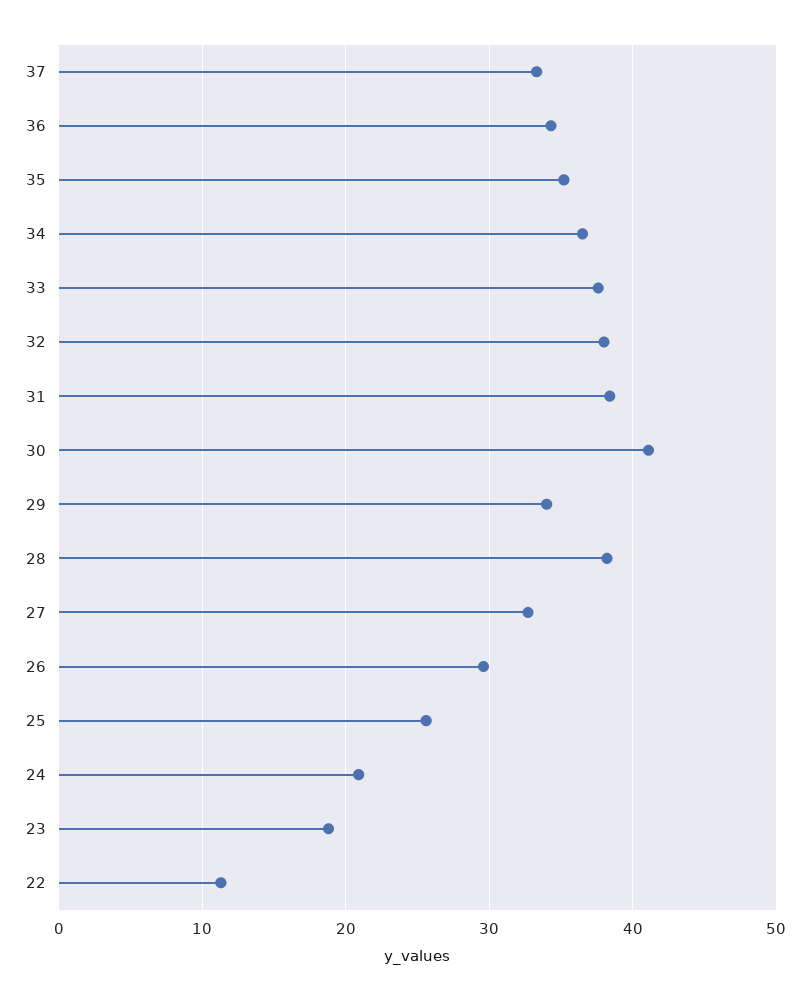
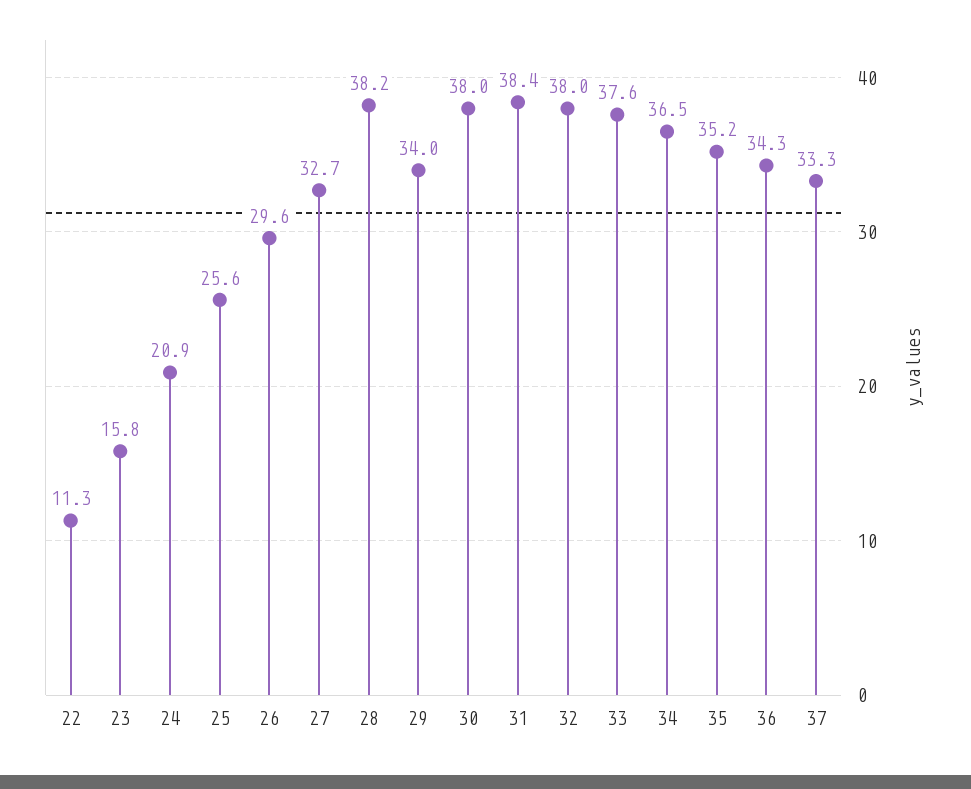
30: 41 -> 38
23: 19 -> 15.8

